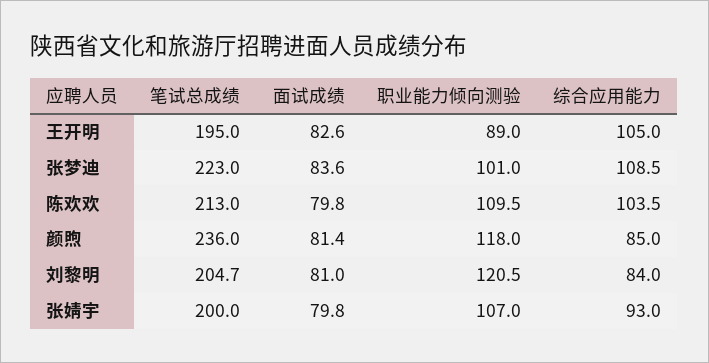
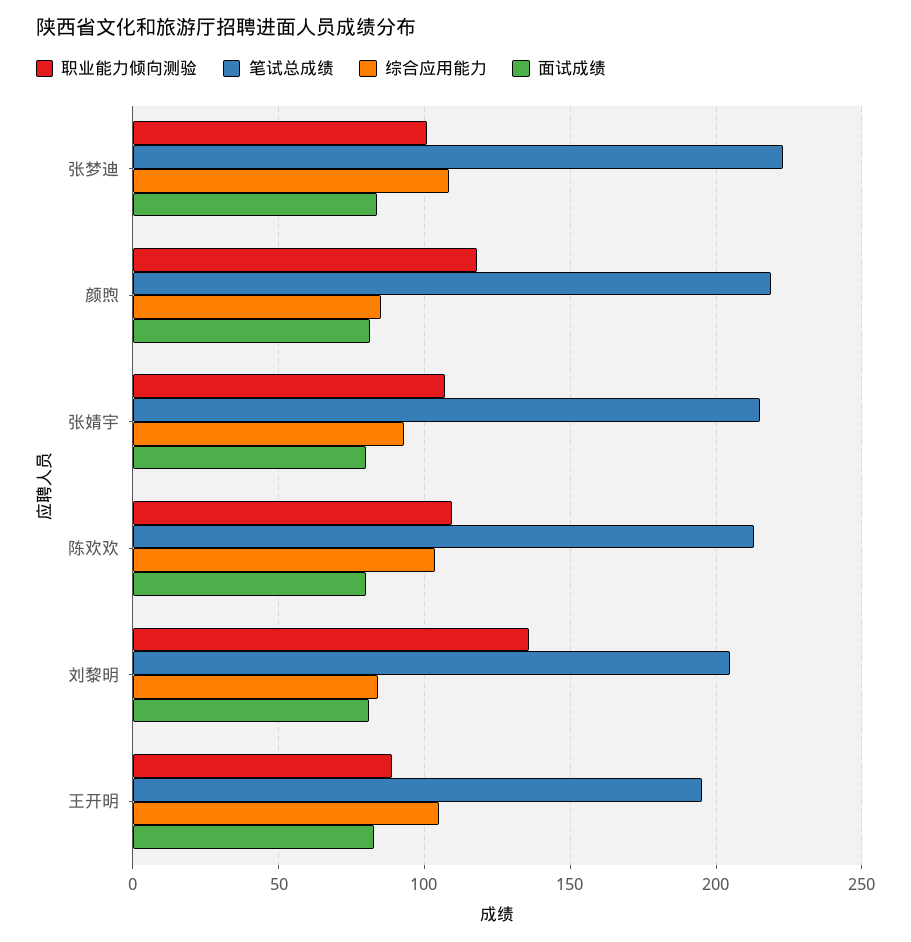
笔试总成绩, 颜煦: 236 -> 220
职业能力倾向测验, 刘黎明: 120.5 -> 135
笔试总成绩, 张婧宇: 200 -> 215

